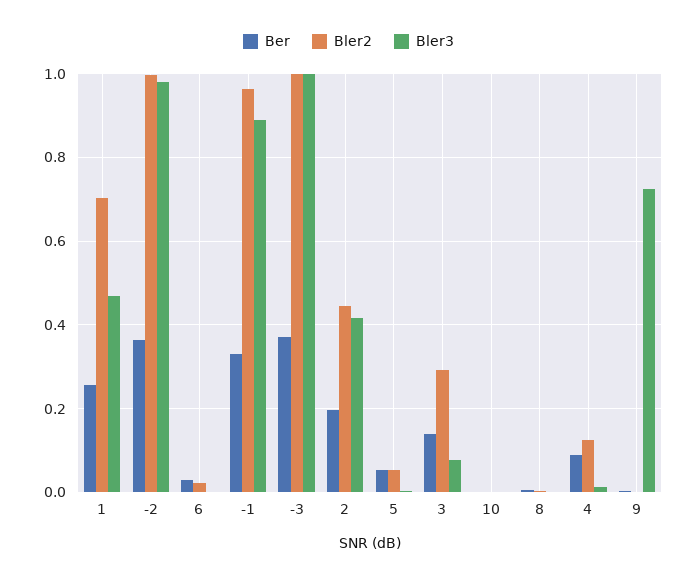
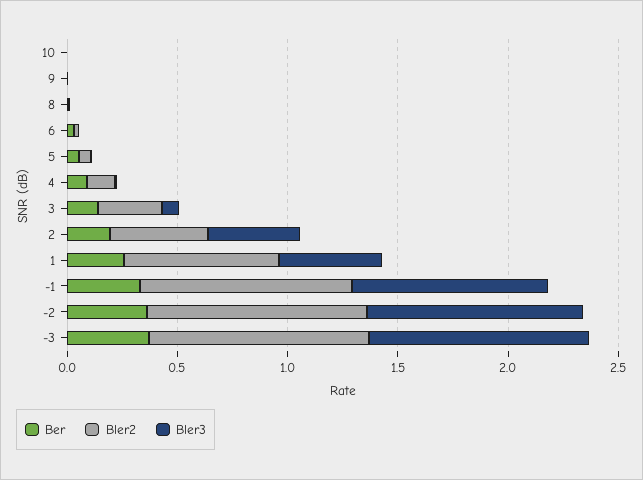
Bler3, 9: 0.72 -> 0

